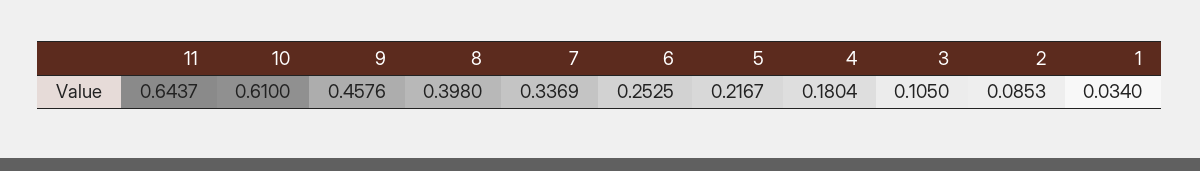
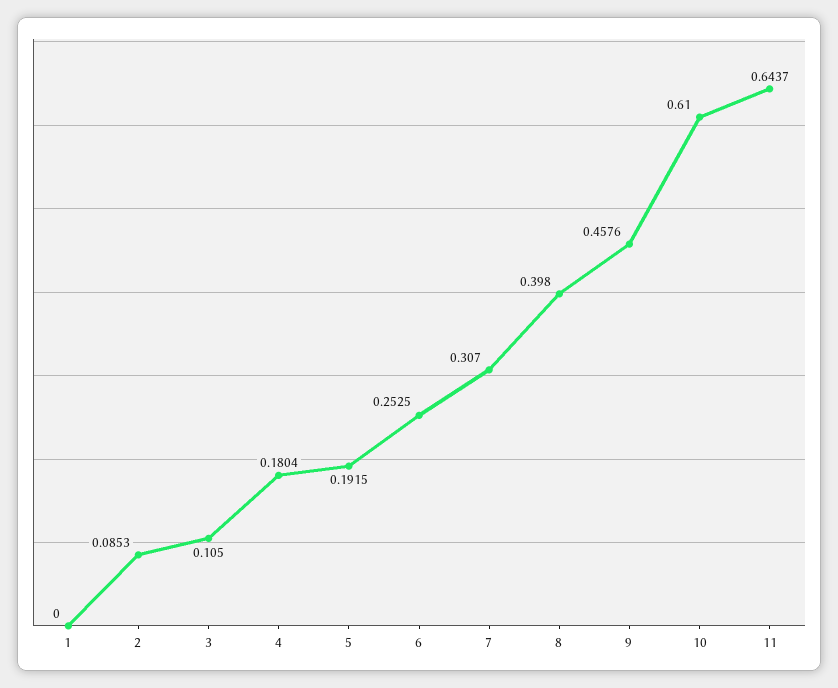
7: 0.3369 -> 0.307
5: 0.2167 -> 0.1915
1: 0.034 -> 0

